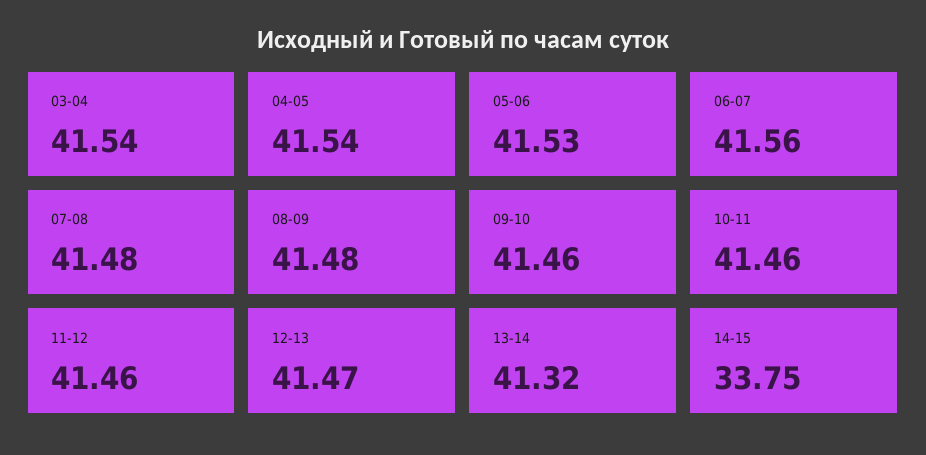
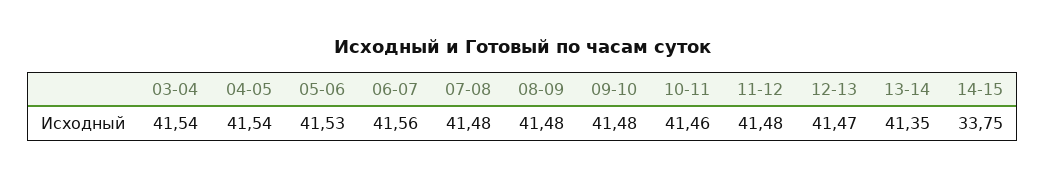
09-10: 41.46 -> 41.48
11-12: 41.46 -> 41.48
13-14: 41.32 -> 41.35

